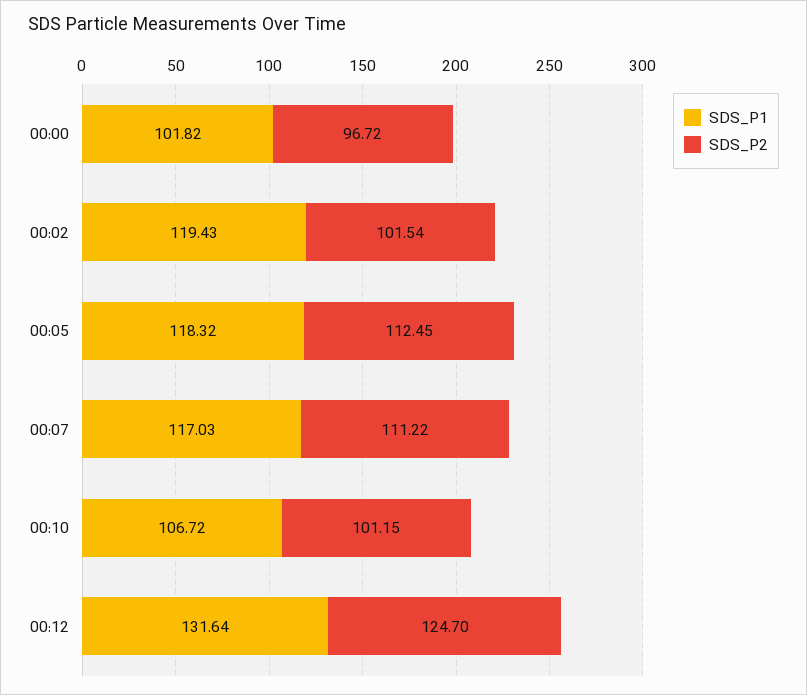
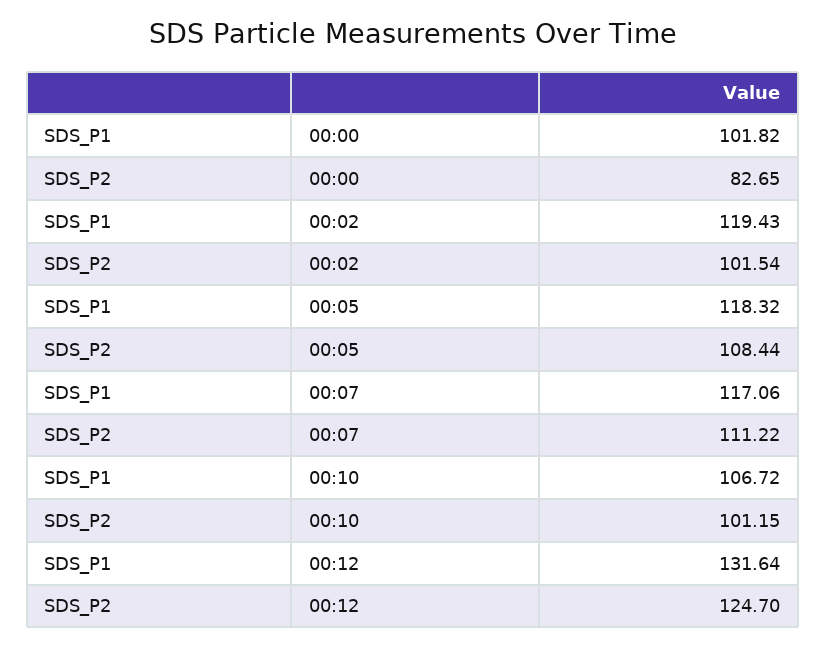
SDS_P2, 00:00: 96.72 -> 82.65
SDS_P2, 00:05: 112.45 -> 108.44
SDS_P1, 00:07: 117.03 -> 117.06

